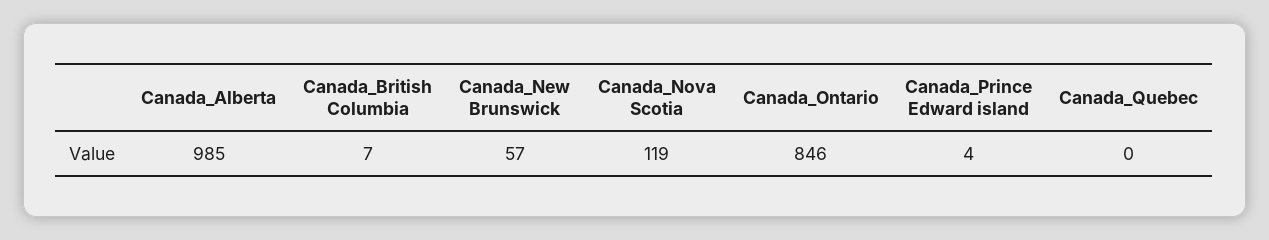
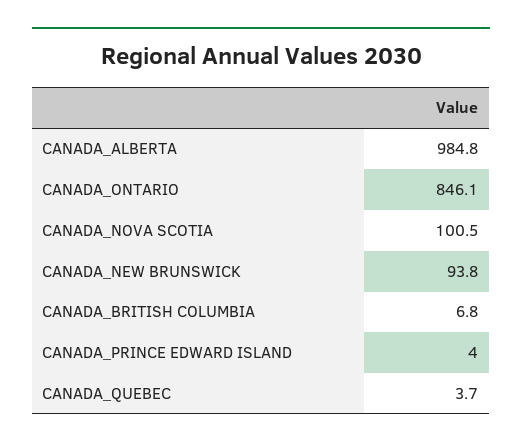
Canada_New Brunswick: 57 -> 93.8
Canada_Nova Scotia: 119 -> 100.5
Canada_Quebec: 0 -> 3.7

